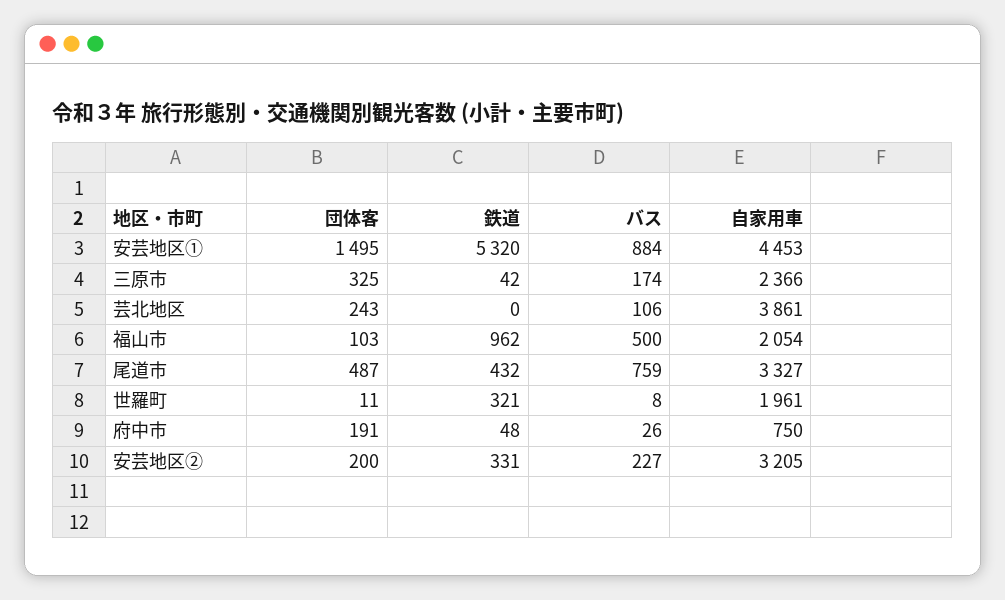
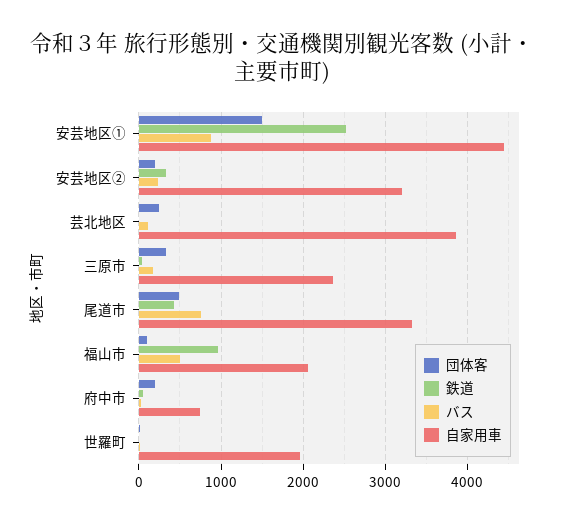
鉄道, 安芸地区①: 5320 -> 2500
鉄道, 世羅町: 321 -> 0

